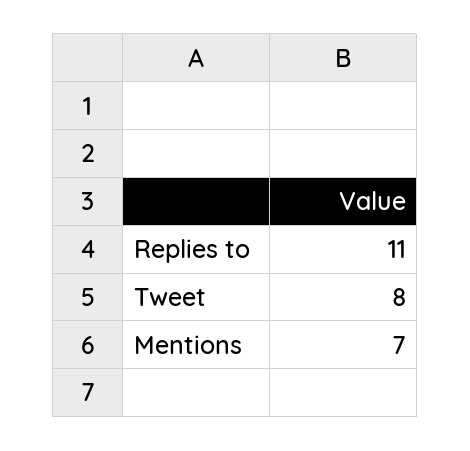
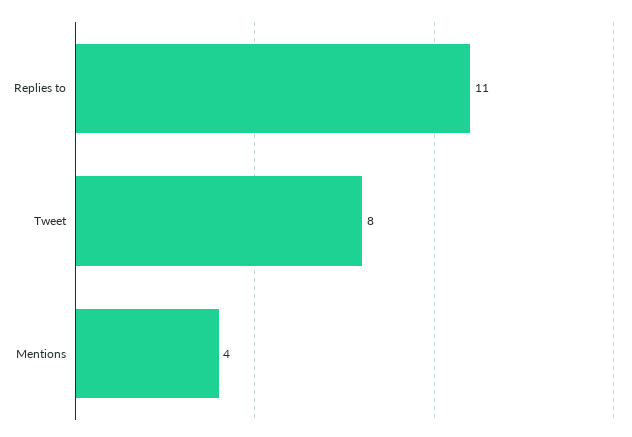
Mentions: 7 -> 4

